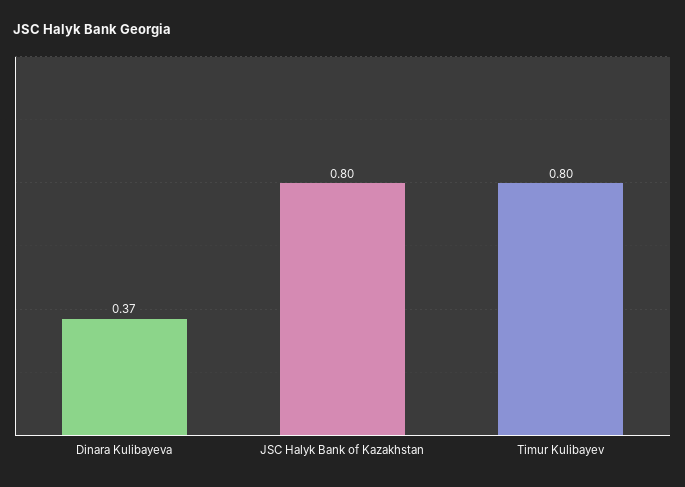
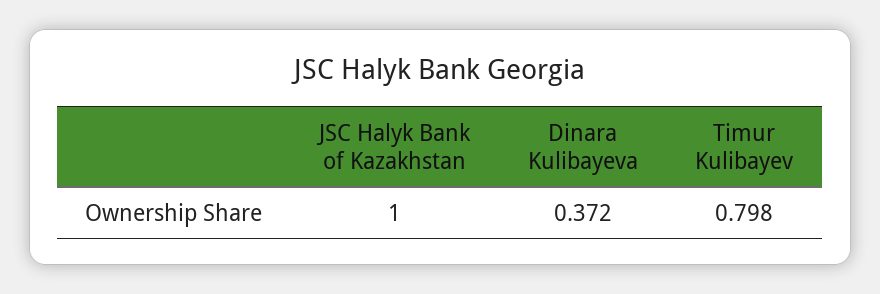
JSC Halyk Bank of Kazakhstan: 0.8 -> 1

